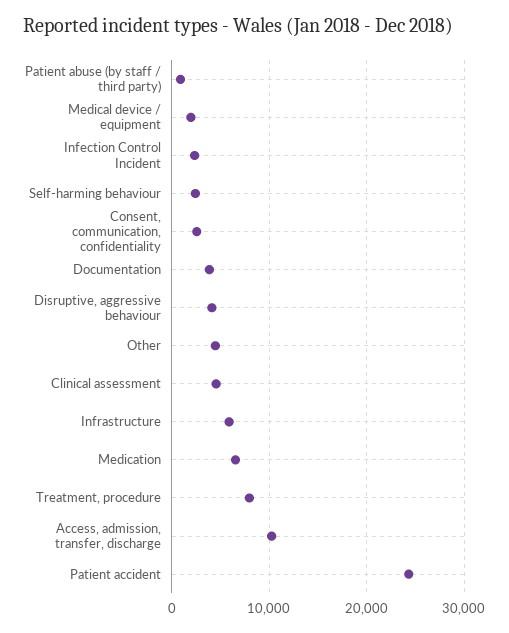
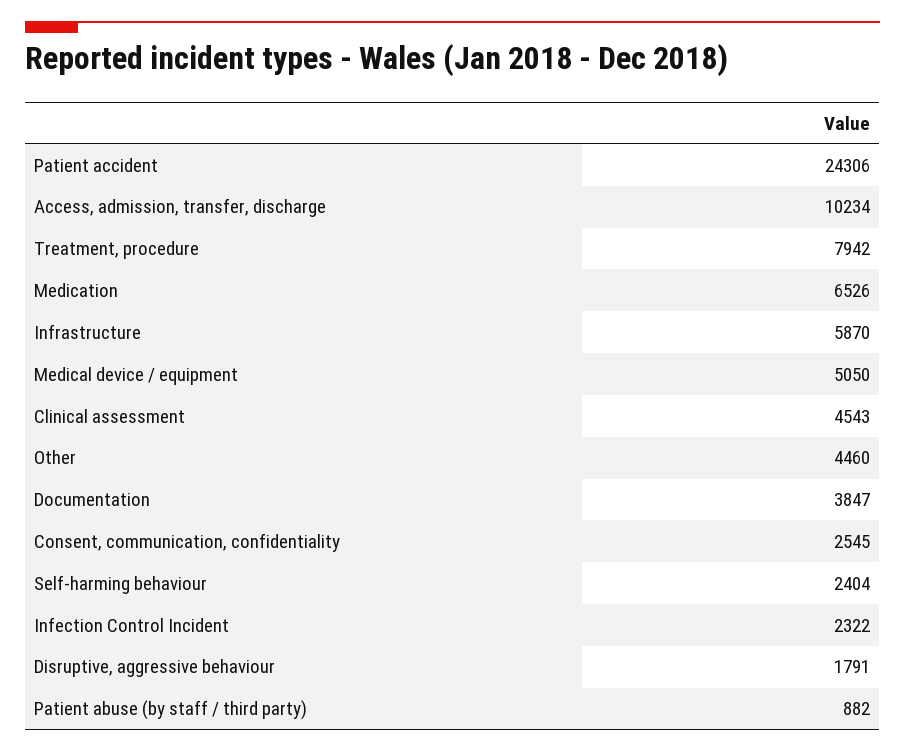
Medical device / equipment: 2000 -> 5050
Disruptive, aggressive behaviour: 4000 -> 1791

